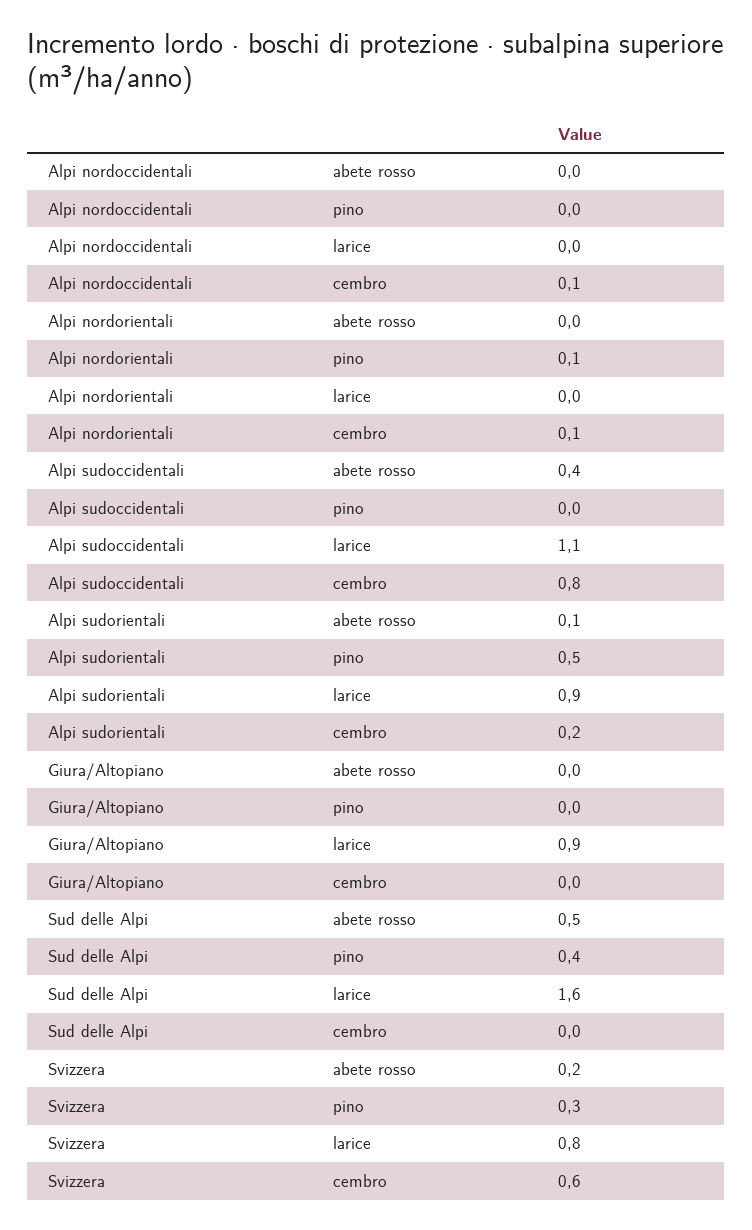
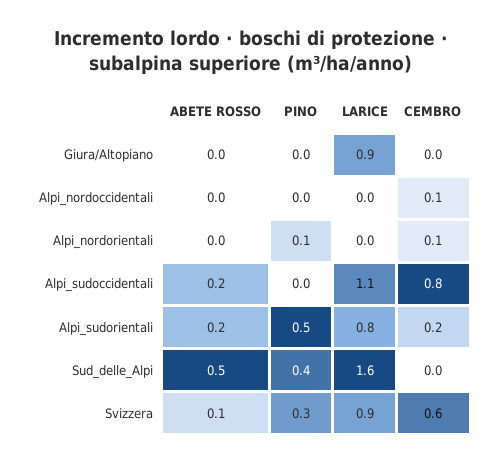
Alpi sudoccidentali, abete rosso: 0.4 -> 0.2
Alpi sudorientali, abete rosso: 0.1 -> 0.2
Alpi sudorientali, larice: 0.9 -> 0.8
Svizzera, abete rosso: 0.2 -> 0.1
Svizzera, larice: 0.8 -> 0.9

